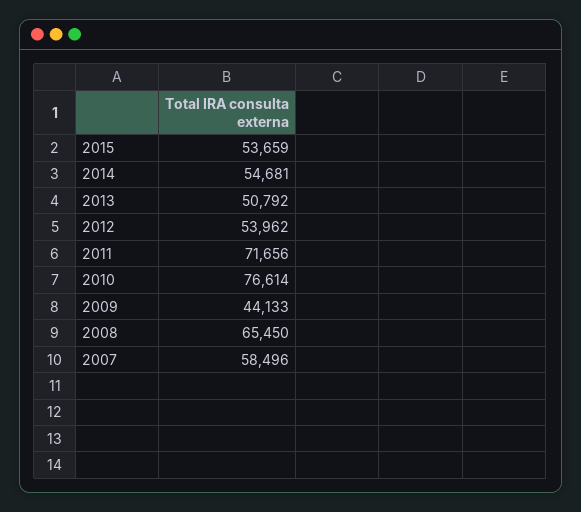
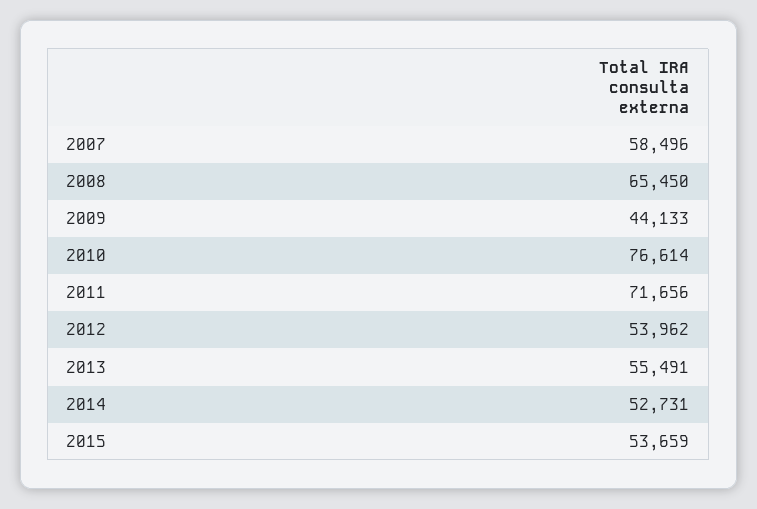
2014: 54681 -> 52731
2013: 50792 -> 55491

